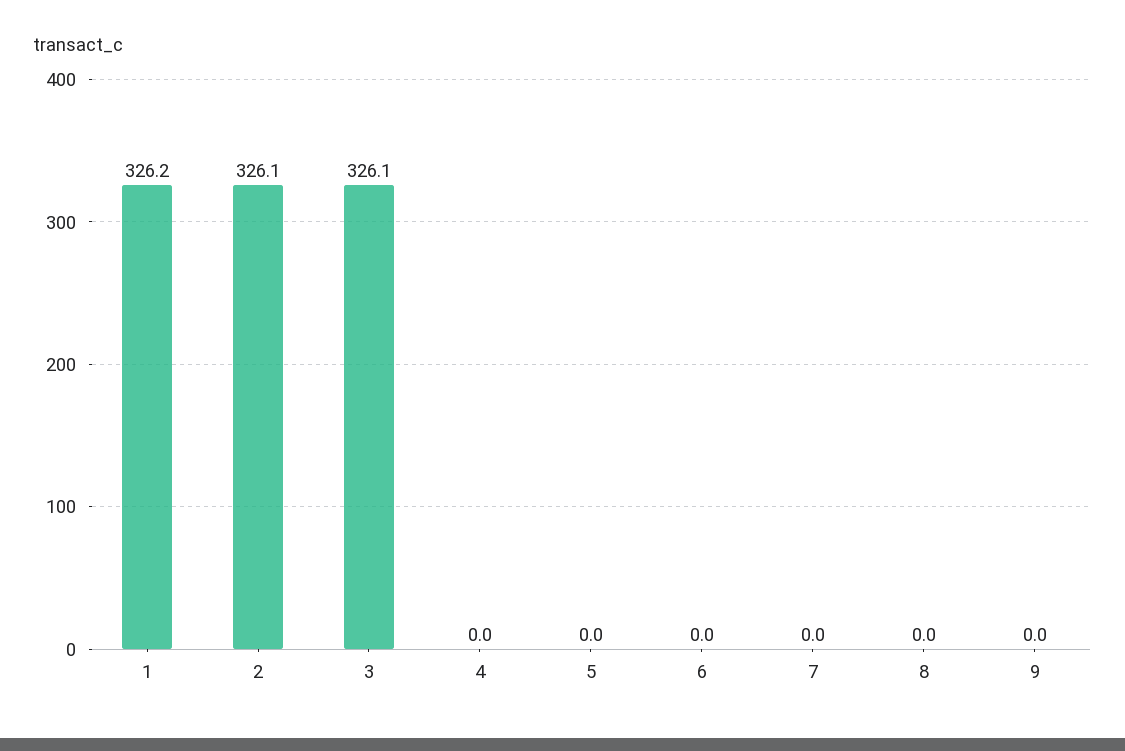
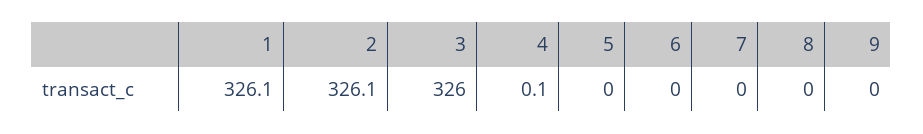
1: 326.2 -> 326.1
3: 326.1 -> 326
4: 0 -> 0.1

